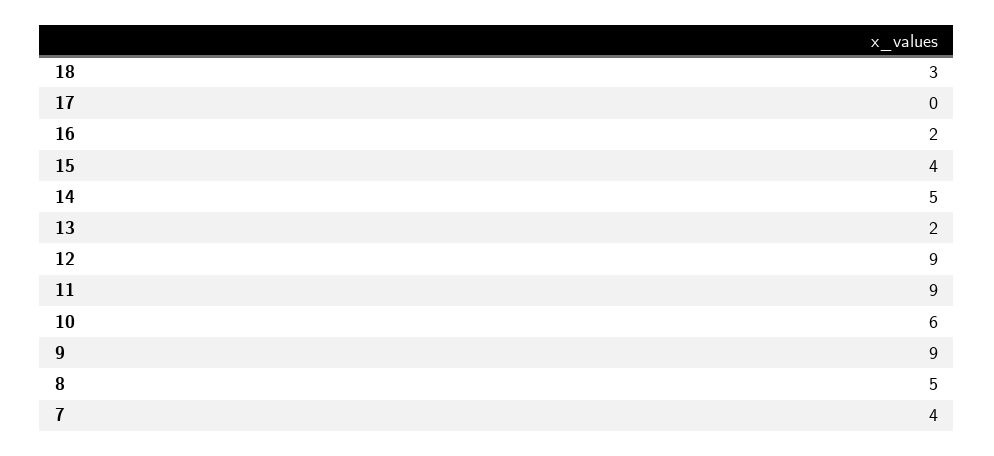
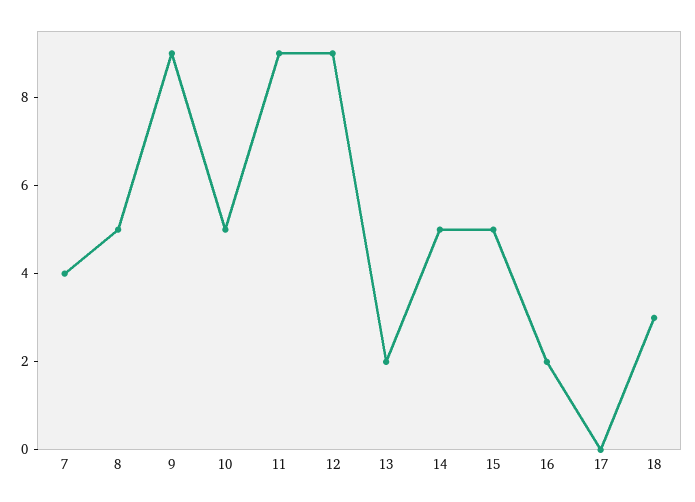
15: 4 -> 5
10: 6 -> 5

